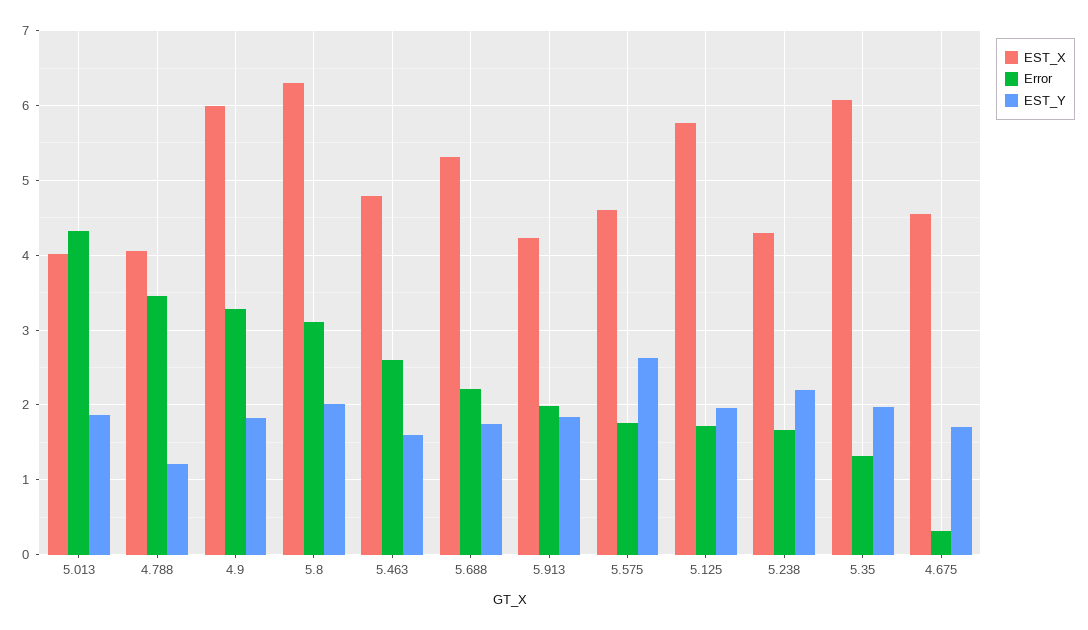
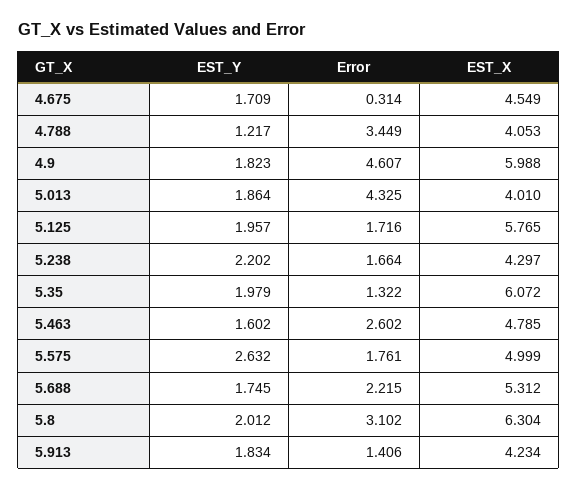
Error, 4.9: 3.3 -> 4.607
Error, 5.913: 2 -> 1.406
EST_X, 5.575: 4.6 -> 4.999

